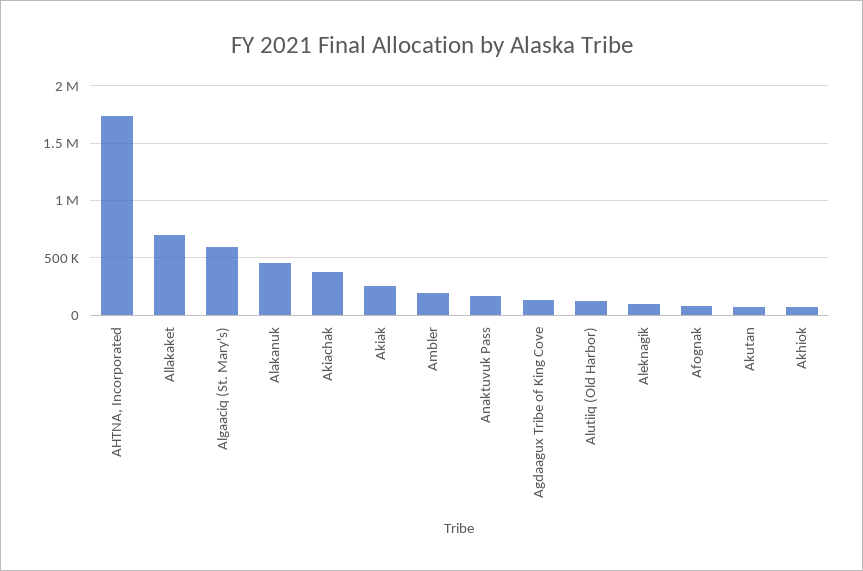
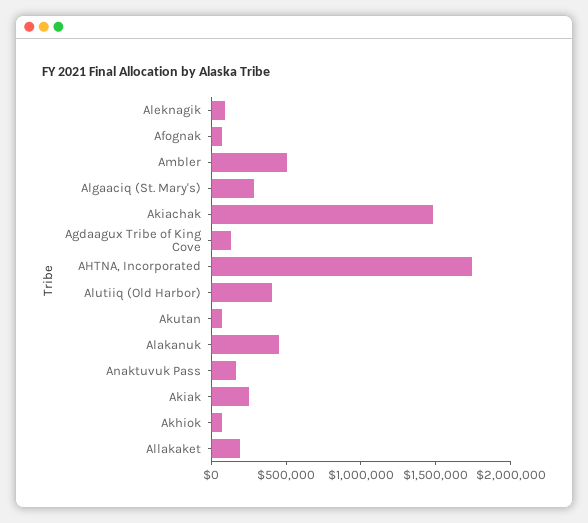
Allakaket: 700000 -> 200000
Algaaciq (St. Mary's): 600000 -> 300000
Akiachak: 400000 -> 1500000
Ambler: 200000 -> 500000
Alutiiq (Old Harbor): 100000 -> 400000

